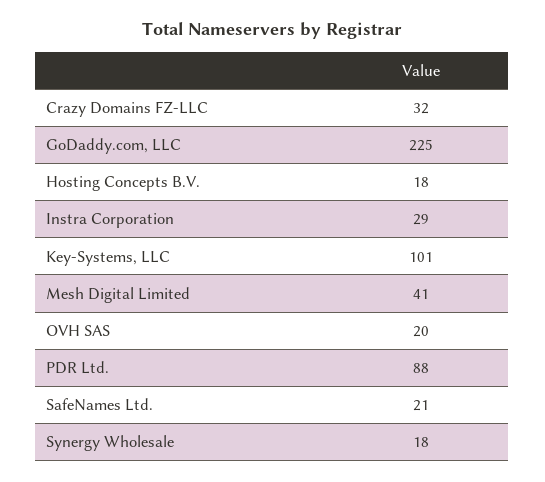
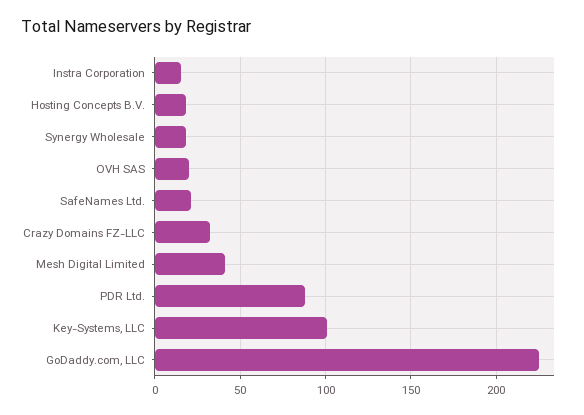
Instra Corporation: 29 -> 15

